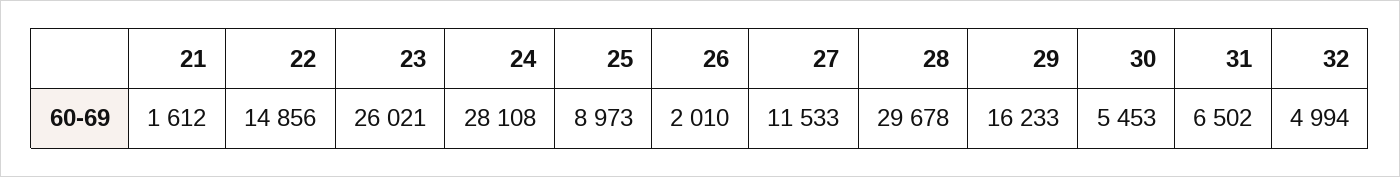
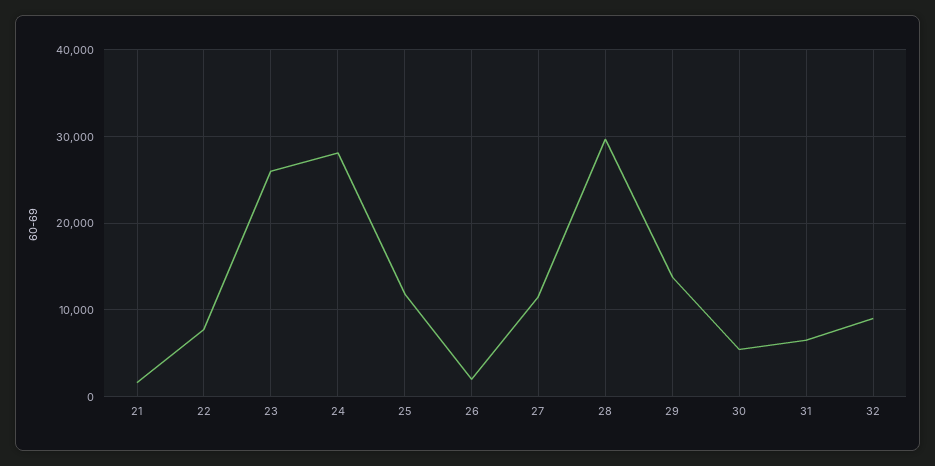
22: 14856 -> 8000
25: 8973 -> 12000
29: 16233 -> 14000
32: 4994 -> 9000

